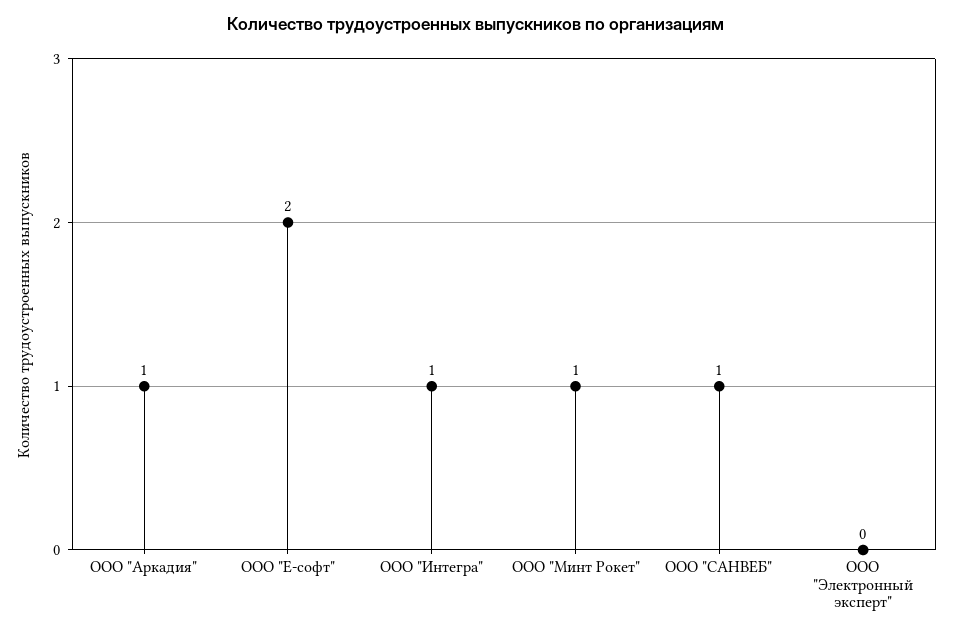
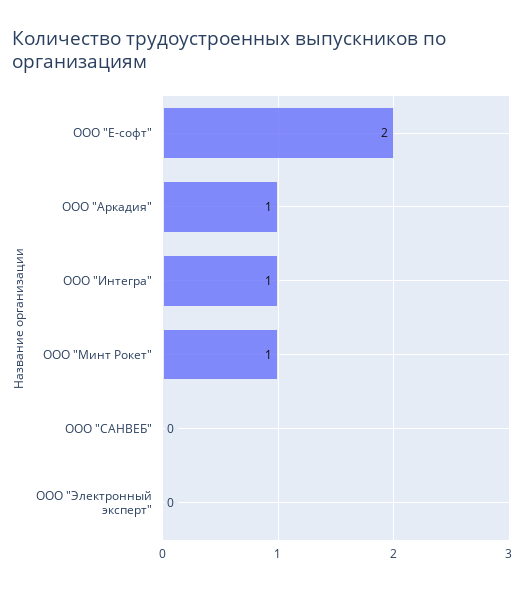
ООО "САНВЕБ": 1 -> 0

